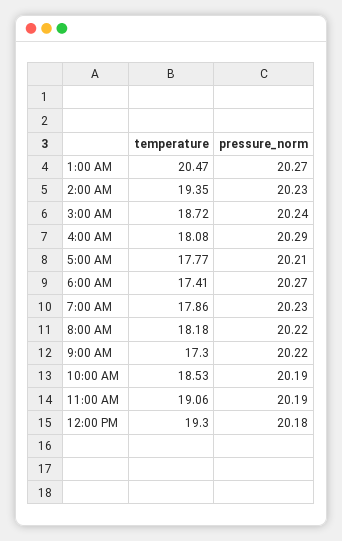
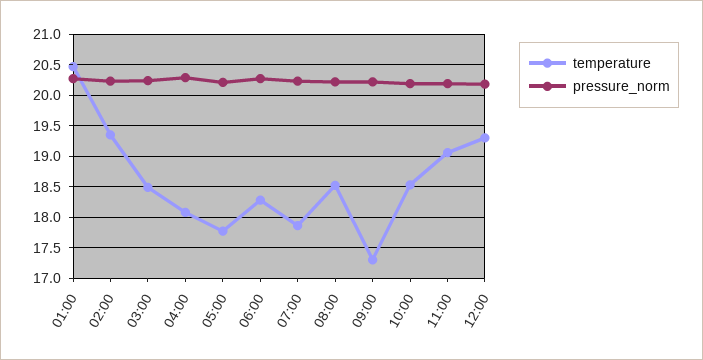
temperature, 3:00 AM: 18.72 -> 18.5
temperature, 6:00 AM: 17.41 -> 18.3
temperature, 8:00 AM: 18.18 -> 18.5

